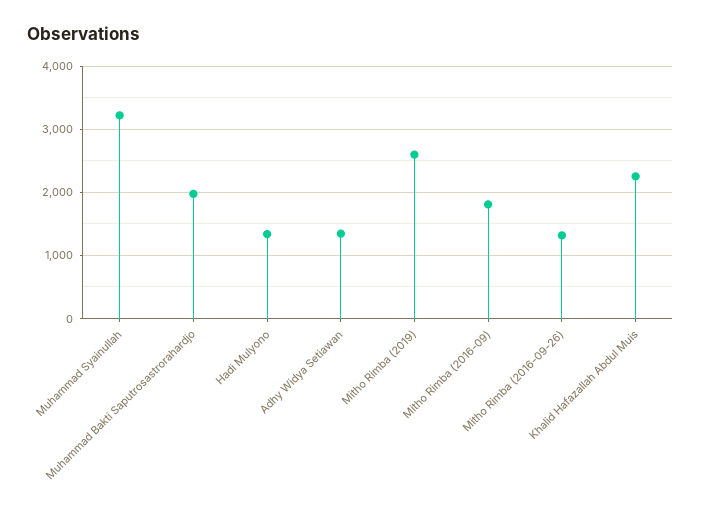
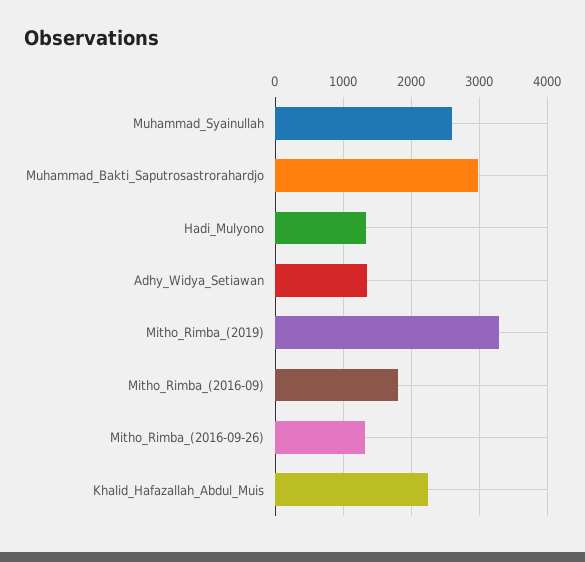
Muhammad Syainullah: 3200 -> 2600
Muhammad Bakti Saputrosastrorahardjo: 2000 -> 3000
Mitho Rimba (2019): 2600 -> 3300

